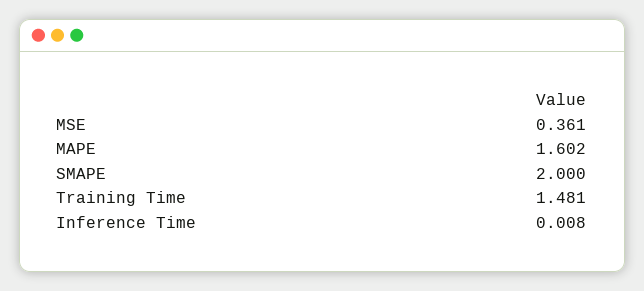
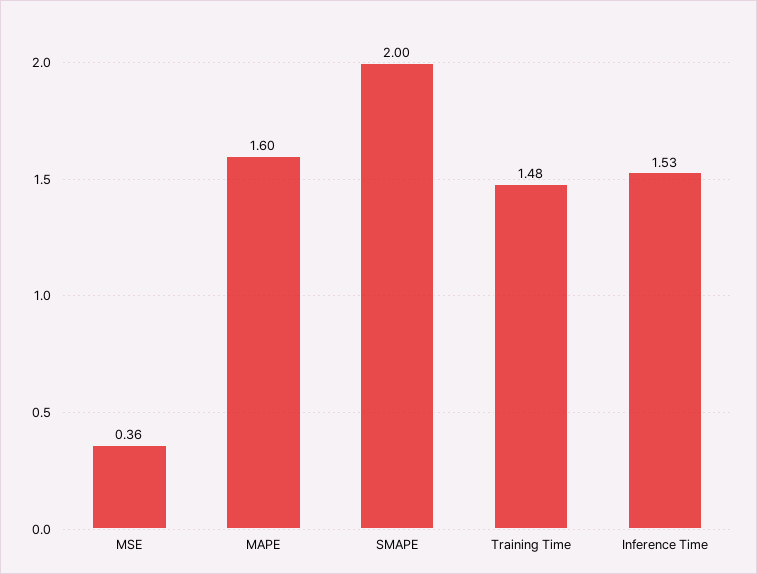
Inference Time: 0.008 -> 1.53

